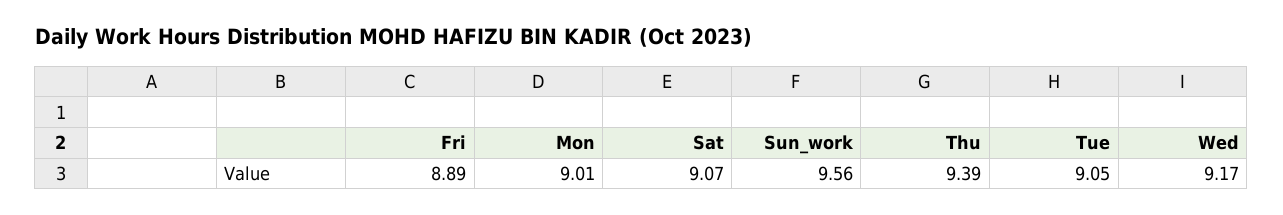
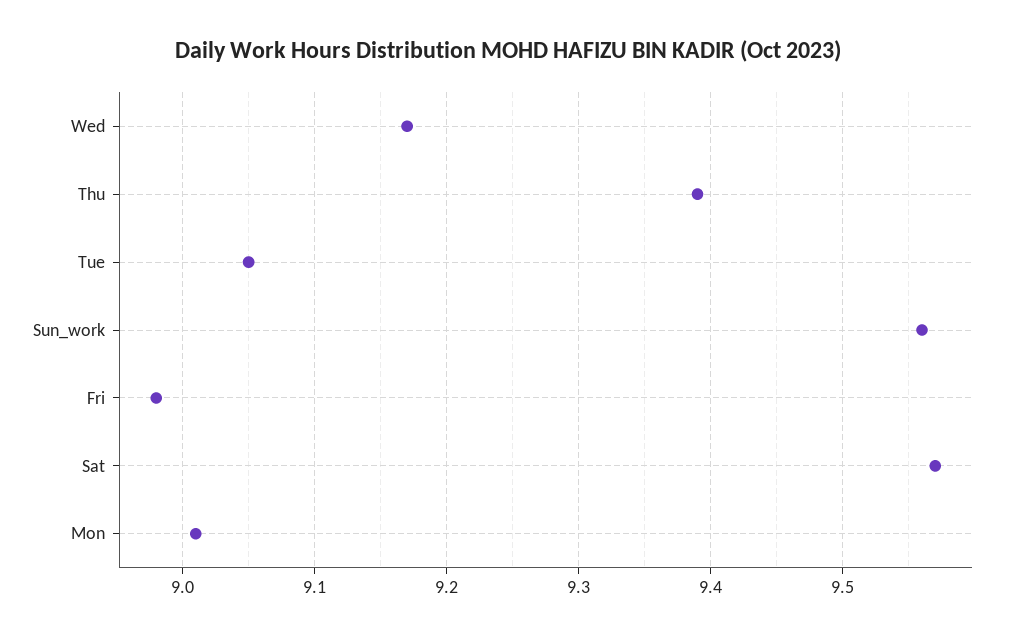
Fri: 8.89 -> 8.98
Sat: 9.07 -> 9.57

